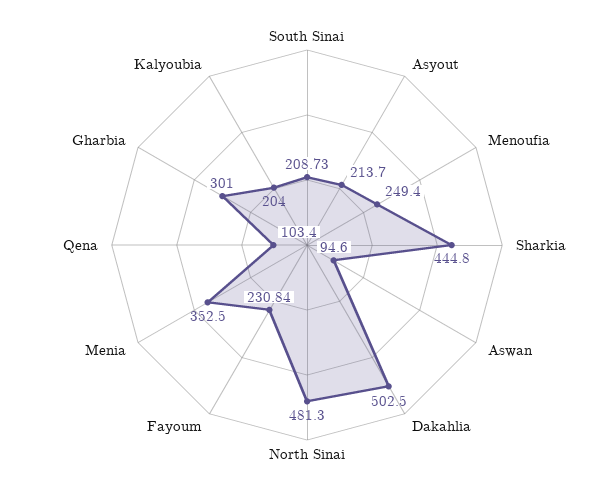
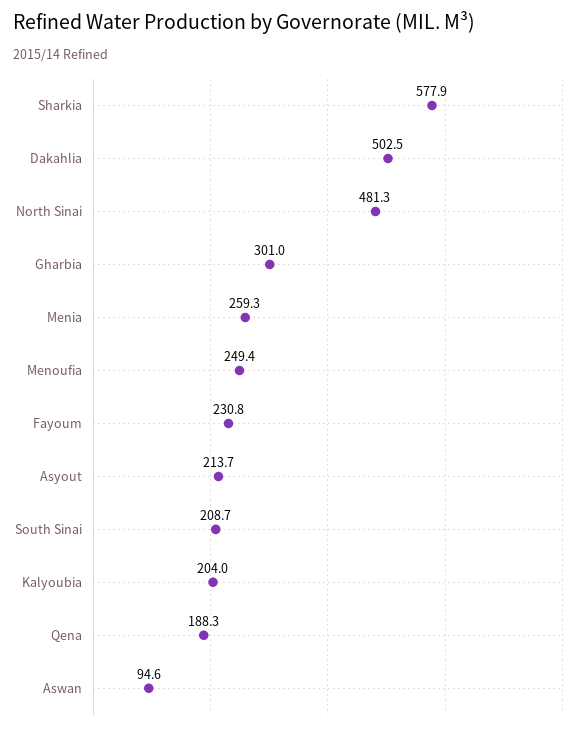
Sharkia: 444.8 -> 577.9
Menia: 352.5 -> 259.3
Qena: 103.4 -> 188.3

